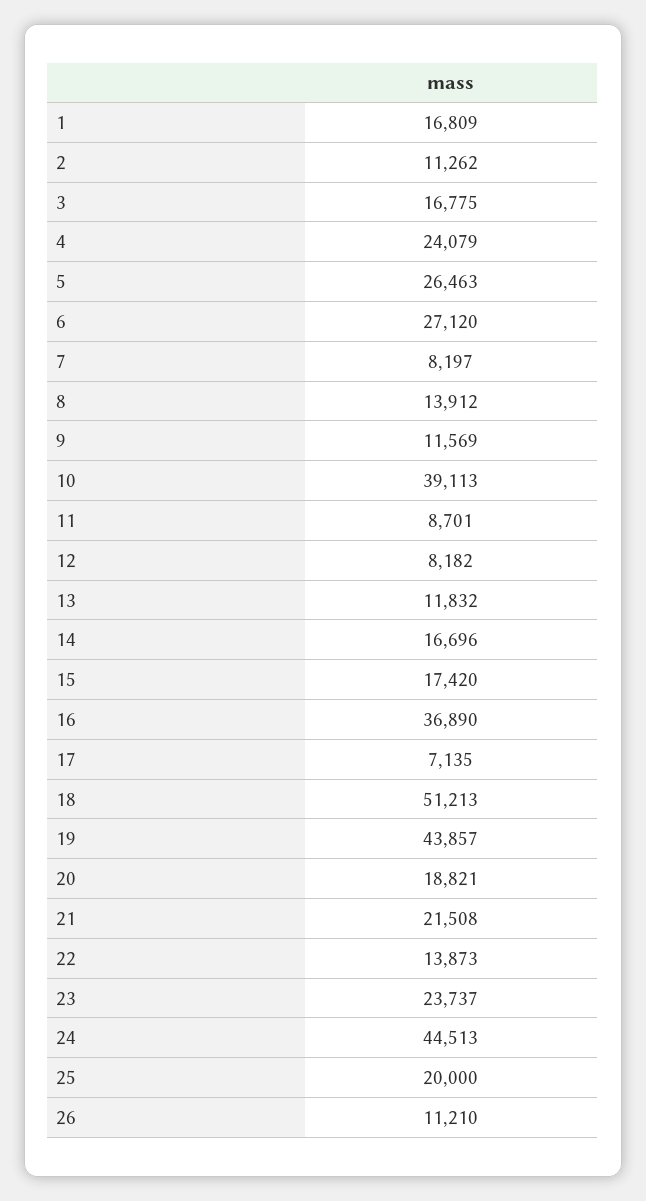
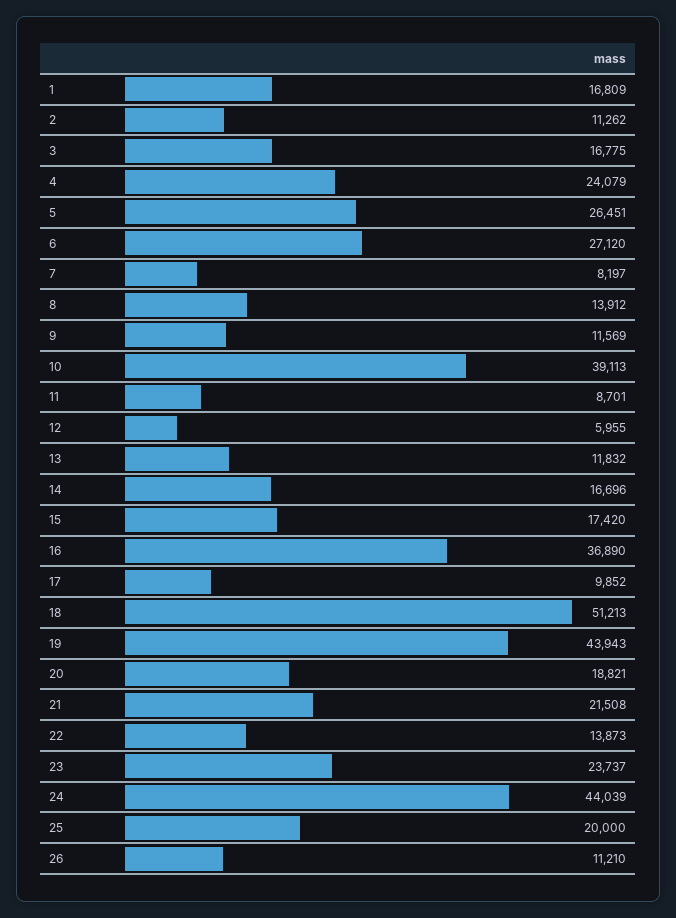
5: 26463 -> 26451
12: 8182 -> 5955
17: 7135 -> 9852
19: 43857 -> 43943
24: 44513 -> 44039

